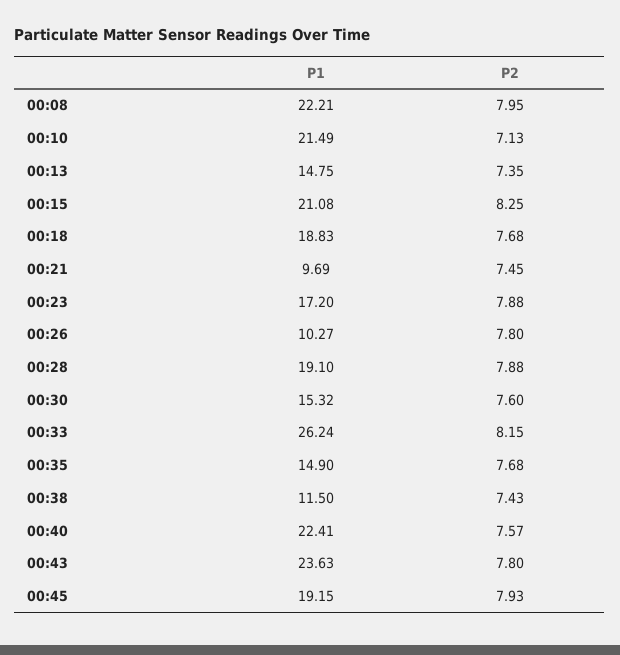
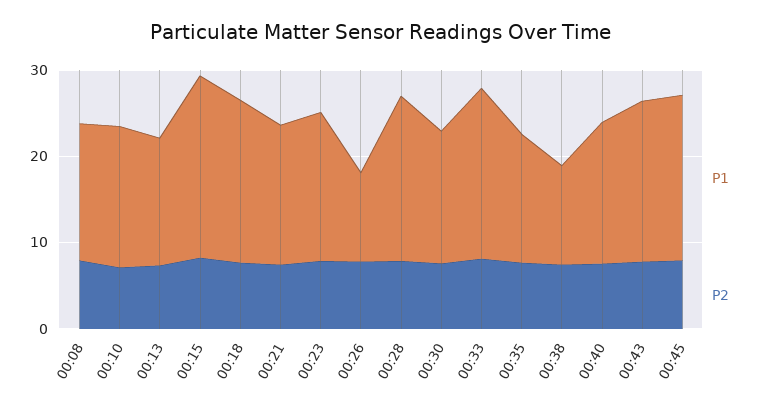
P1, 00:08: 22.21 -> 16
P1, 00:10: 21.49 -> 16
P1, 00:21: 9.69 -> 16
P1, 00:33: 26.24 -> 20
P1, 00:40: 22.41 -> 16
P1, 00:43: 23.63 -> 18

